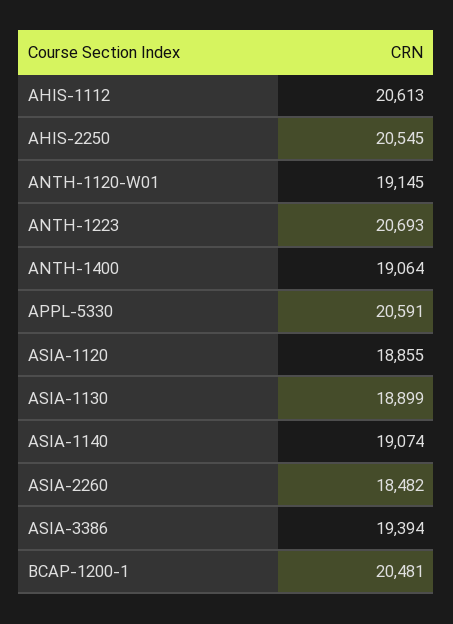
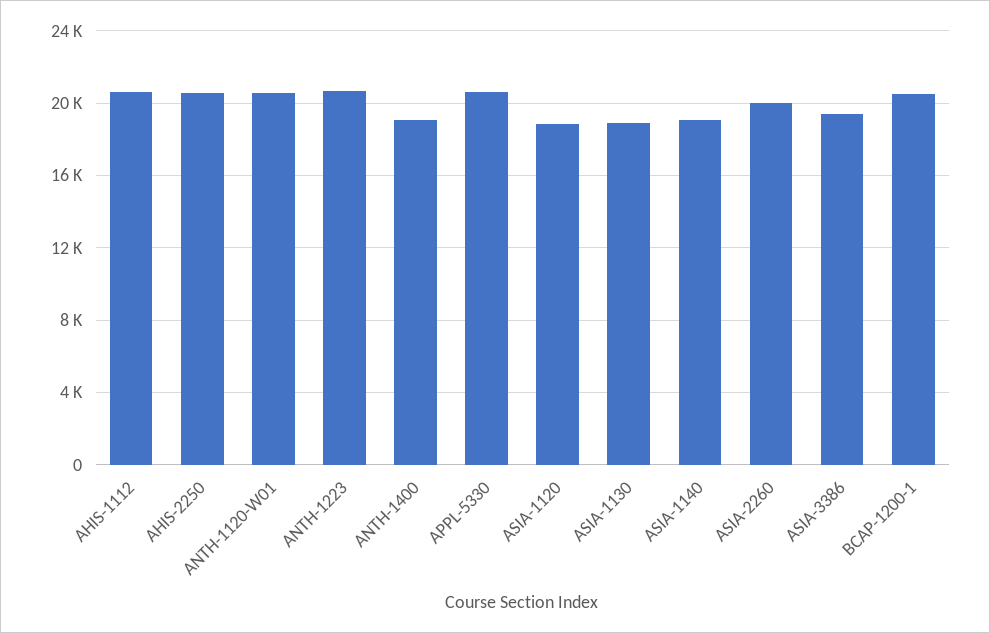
ANTH-1120-W01: 19145 -> 20500
ASIA-2260: 18482 -> 20000

